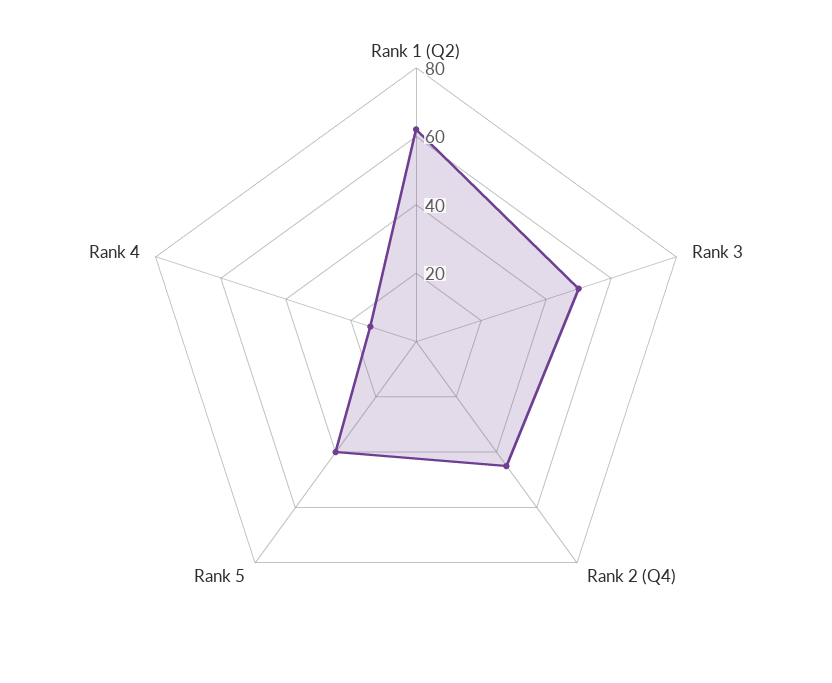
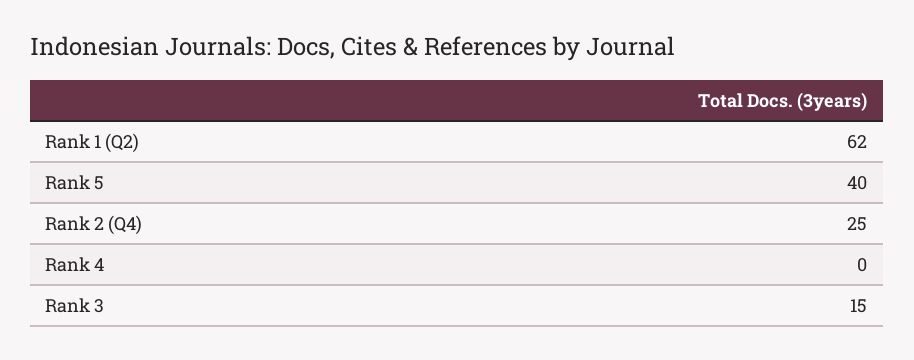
Rank 3: 50 -> 15
Rank 2 (Q4): 45 -> 25
Rank 4: 15 -> 0

